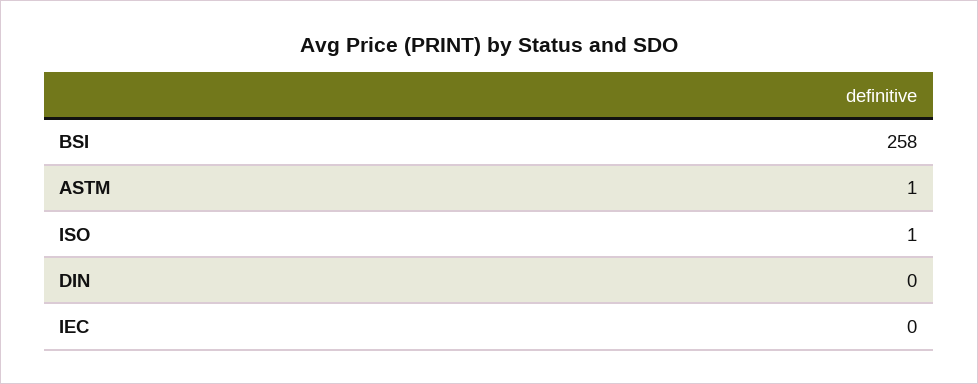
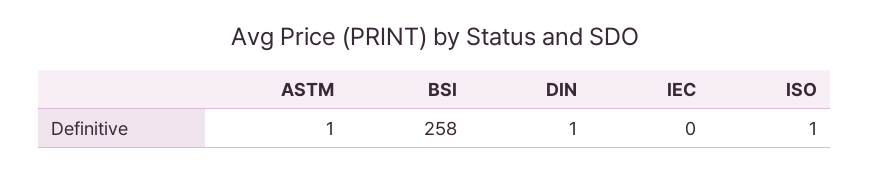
DIN: 0 -> 1

